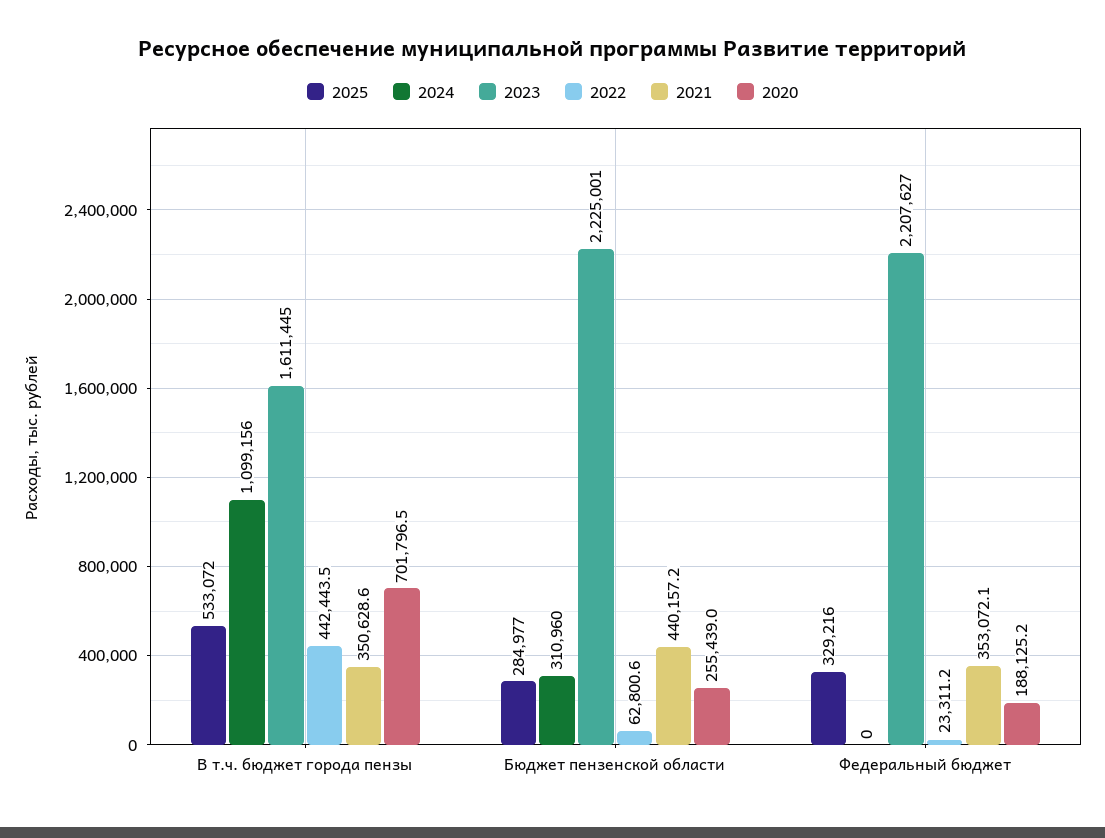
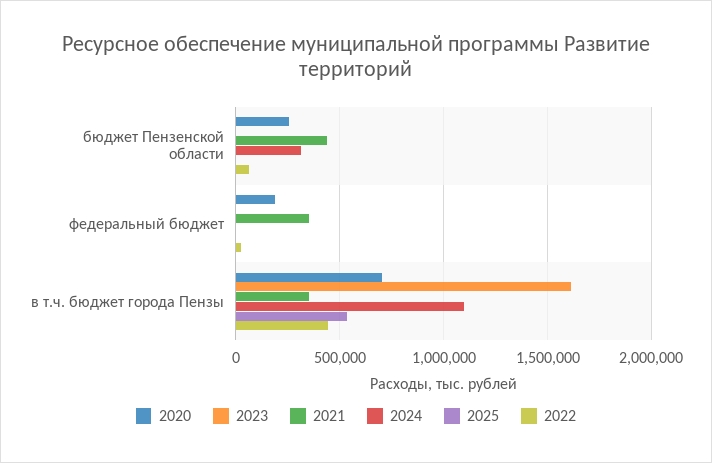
2025, Бюджет пензенской области: 284977 -> 0
2023, Бюджет пензенской области: 2225001 -> 0
2025, Федеральный бюджет: 329216 -> 0
2023, Федеральный бюджет: 2207627 -> 0

